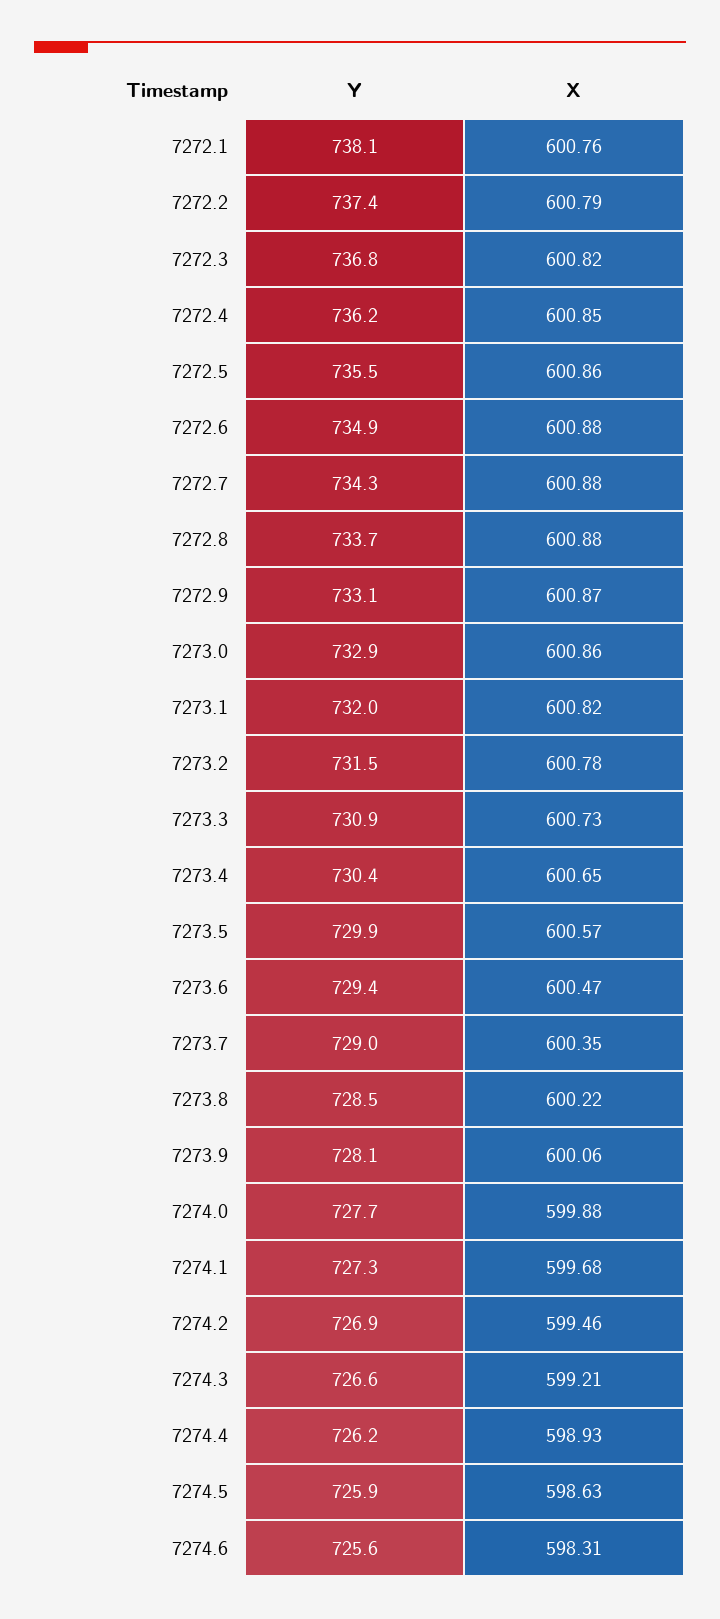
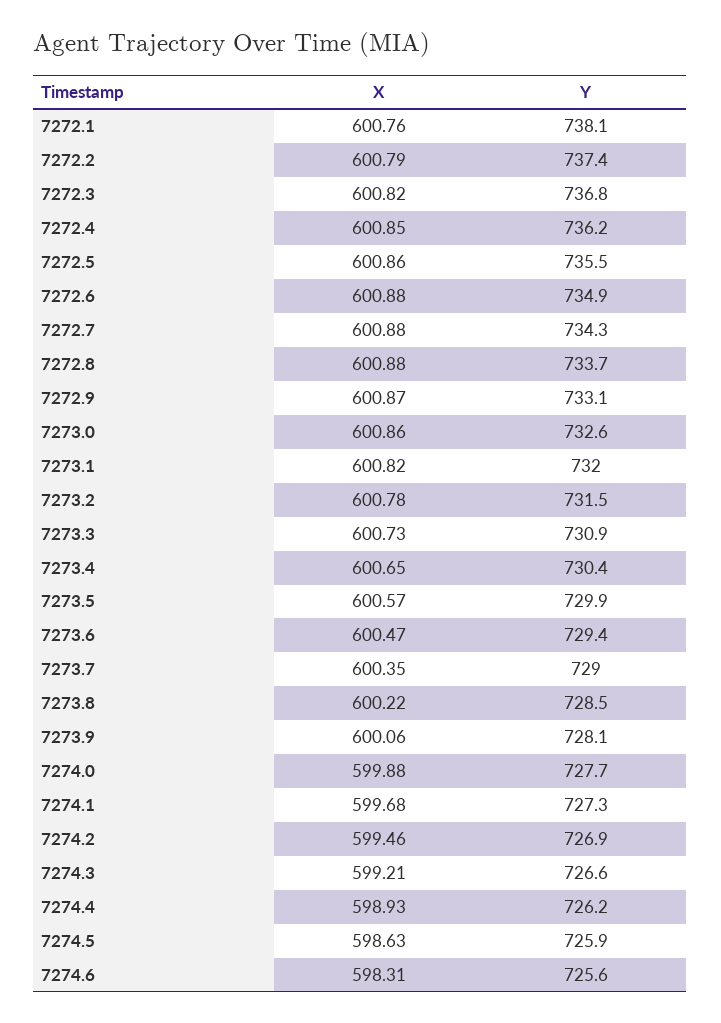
Y, 7273.0: 732.9 -> 732.6

